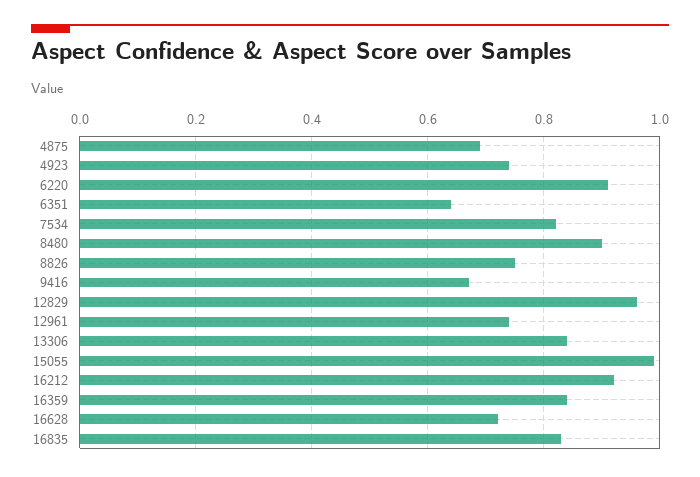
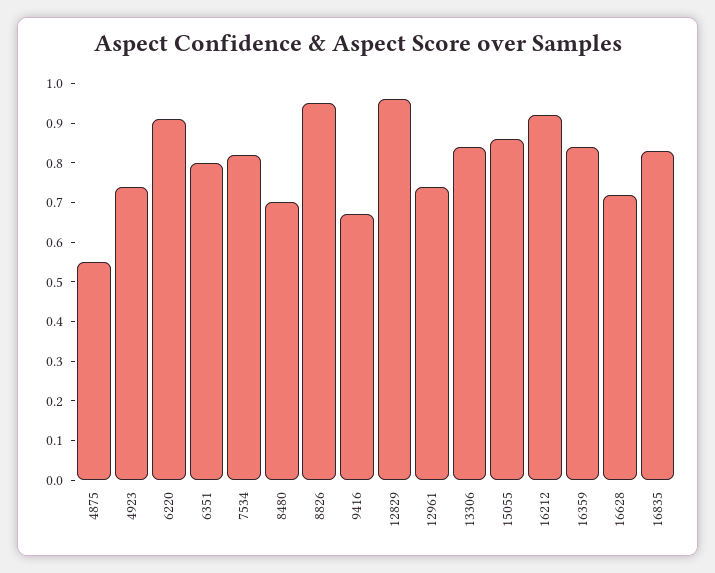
4875: 0.7 -> 0.55
6351: 0.65 -> 0.8
8480: 0.9 -> 0.7
8826: 0.75 -> 0.95
15055: 1 -> 0.85

